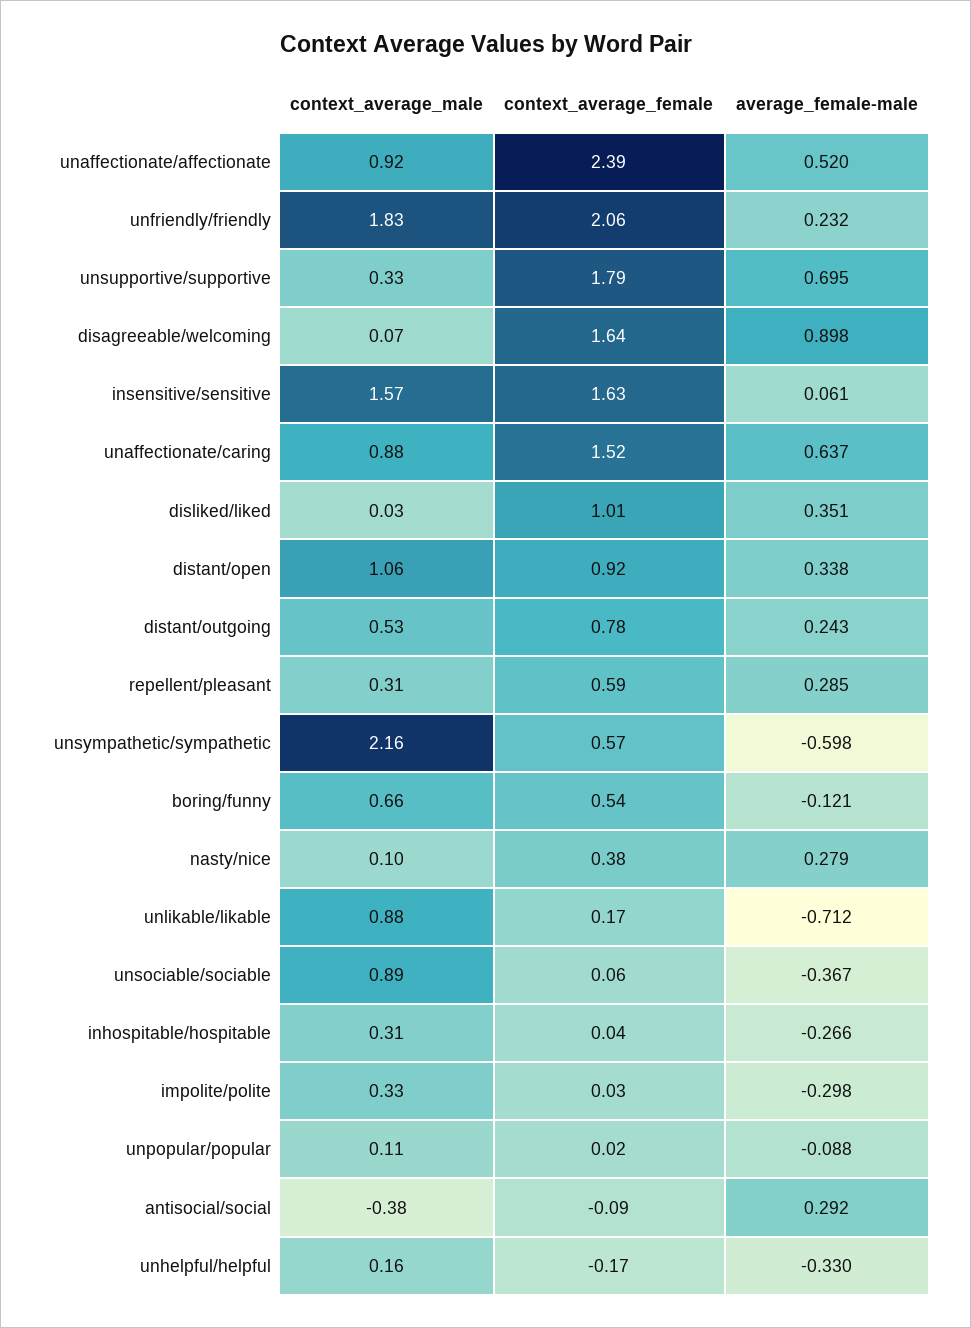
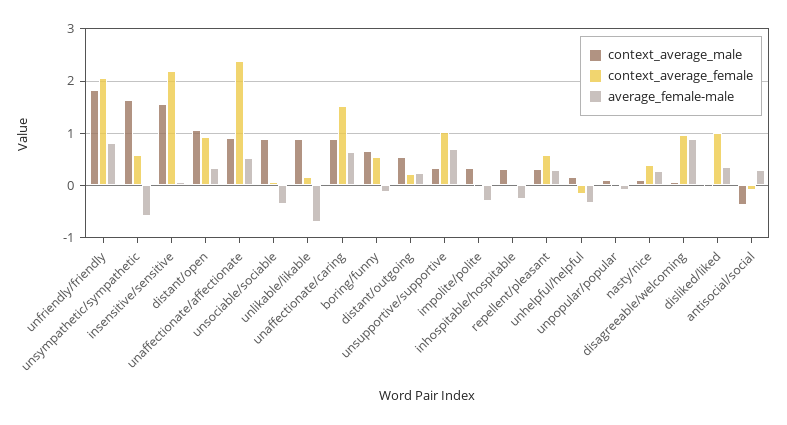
average_female-male, unfriendly/friendly: 0.232 -> 0.8
context_average_female, unsupportive/supportive: 1.79 -> 1
context_average_female, disagreeable/welcoming: 1.64 -> 1
context_average_female, insensitive/sensitive: 1.63 -> 2.2
context_average_female, distant/outgoing: 0.78 -> 0.2
context_average_male, unsympathetic/sympathetic: 2.16 -> 1.6

